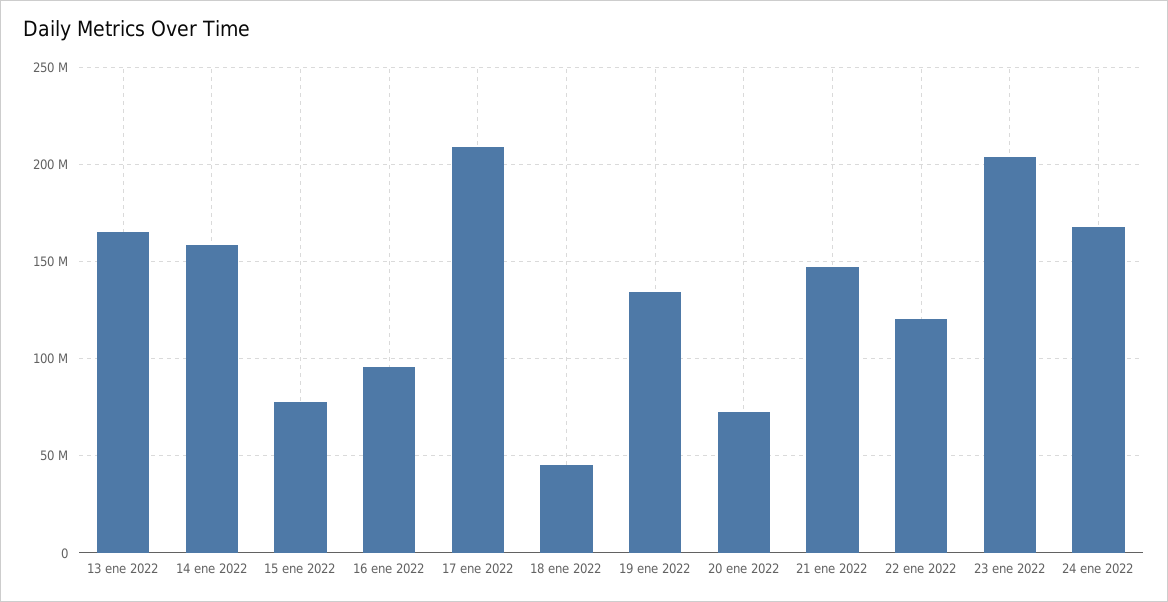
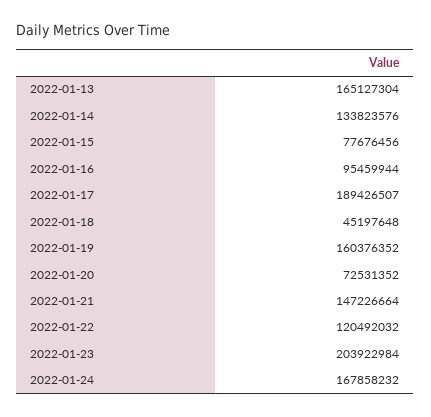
14 ene 2022: 160000000 -> 133823576
17 ene 2022: 210000000 -> 189426507
19 ene 2022: 135000000 -> 160376352

